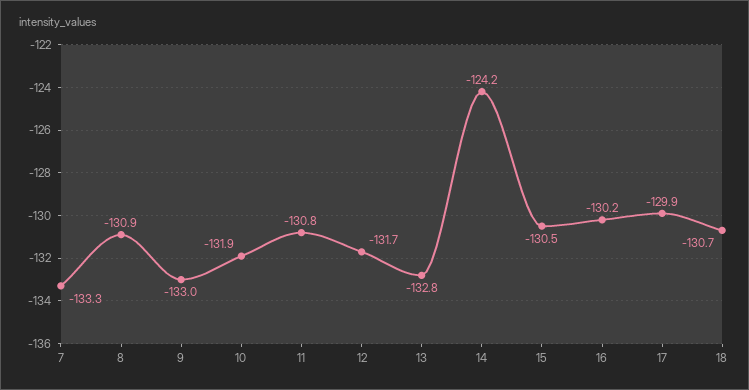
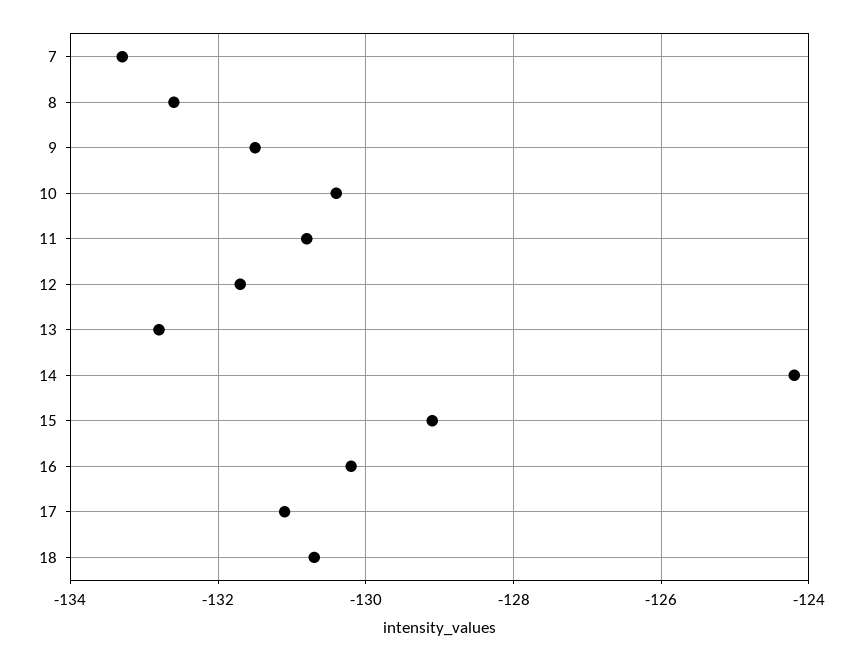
8: -130.9 -> -132.5
9: -133 -> -131.5
10: -131.9 -> -130.5
15: -130.5 -> -129
17: -129.9 -> -131

